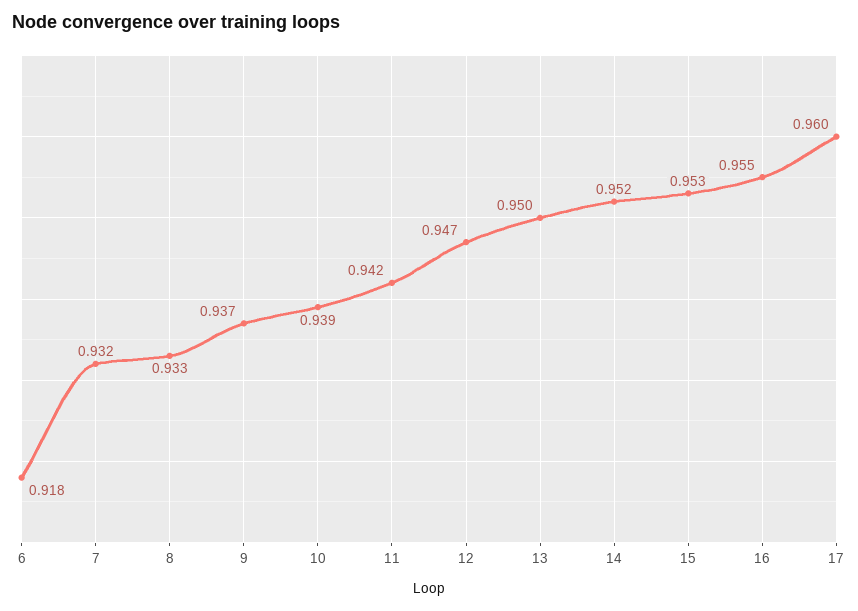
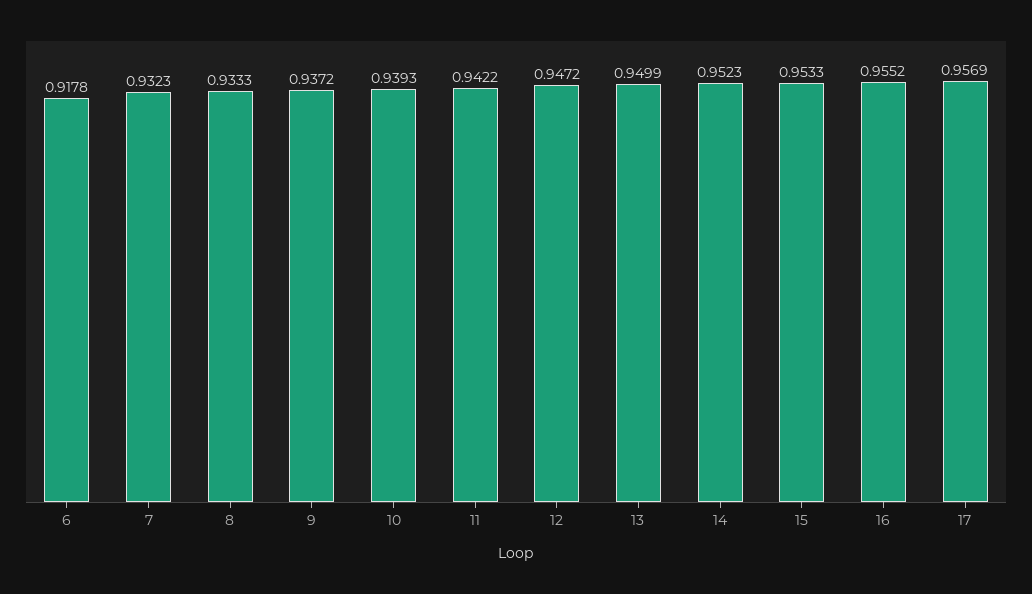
17: 0.96 -> 0.9569

